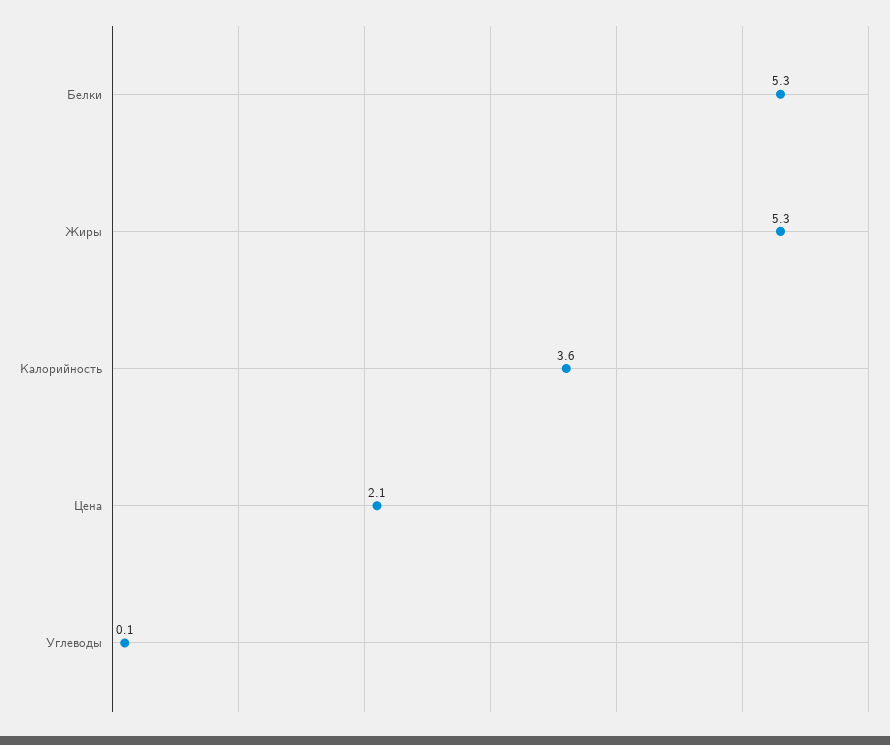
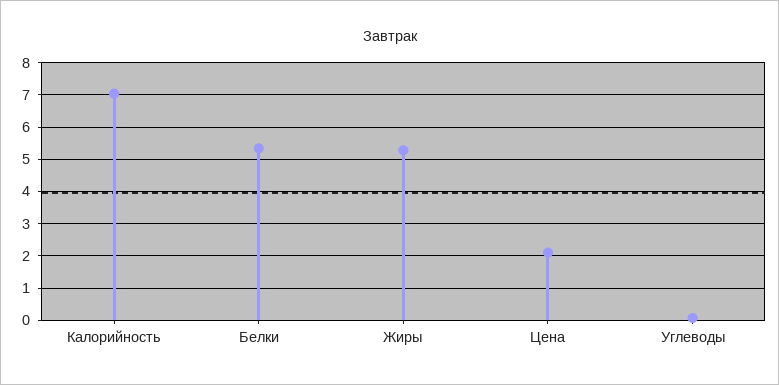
Калорийность: 3.6 -> 7

